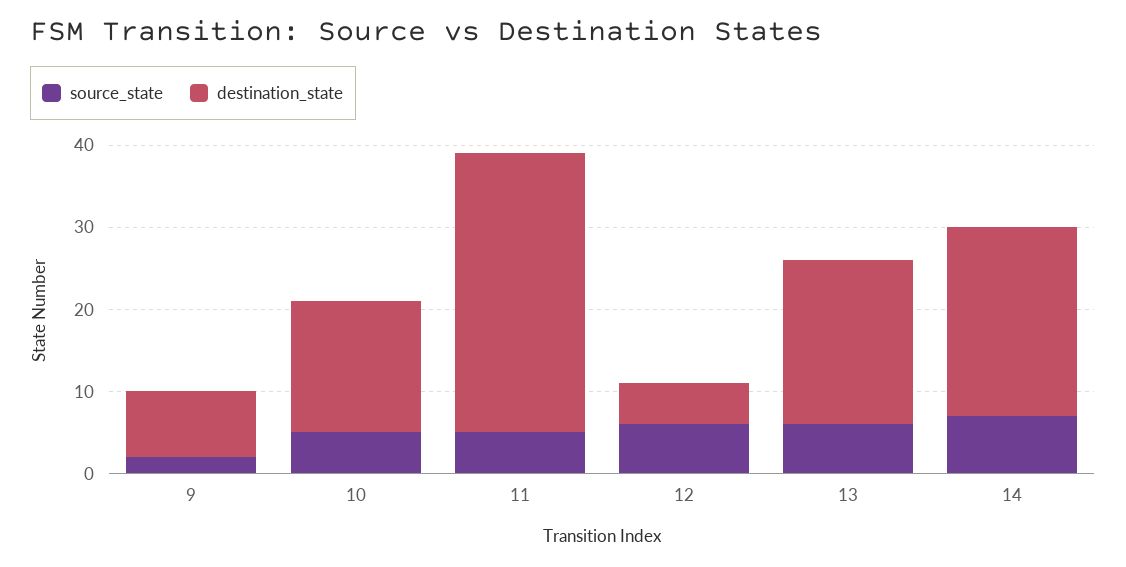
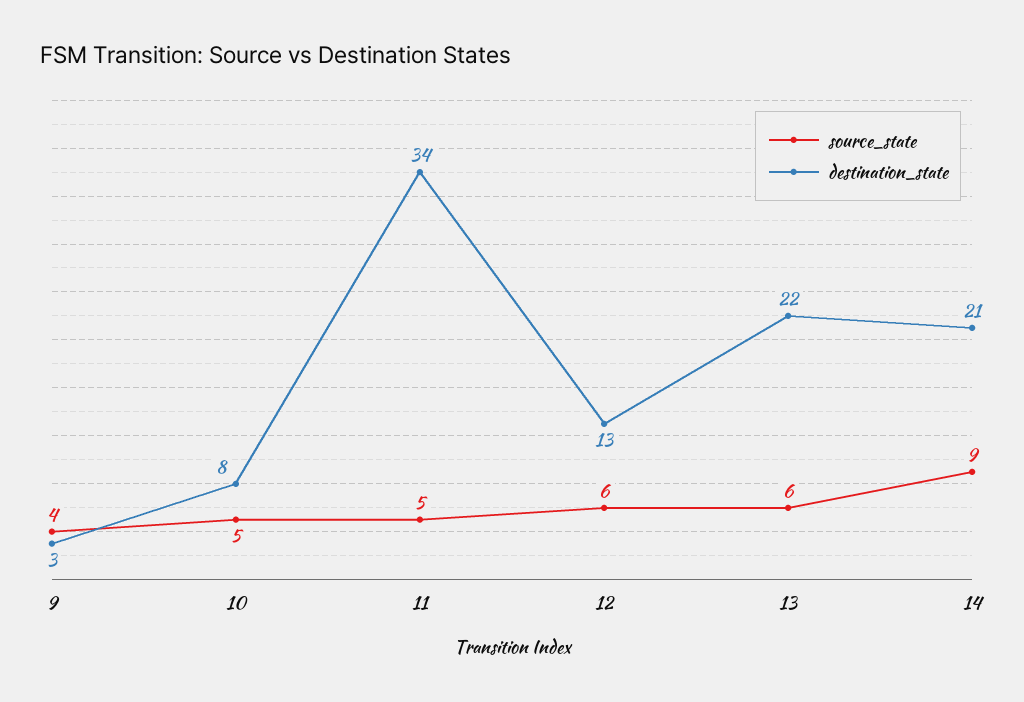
source_state, 9: 2 -> 4
destination_state, 9: 8 -> 3
destination_state, 10: 16 -> 8
destination_state, 12: 5 -> 13
destination_state, 13: 20 -> 22
source_state, 14: 7 -> 9
destination_state, 14: 23 -> 21

